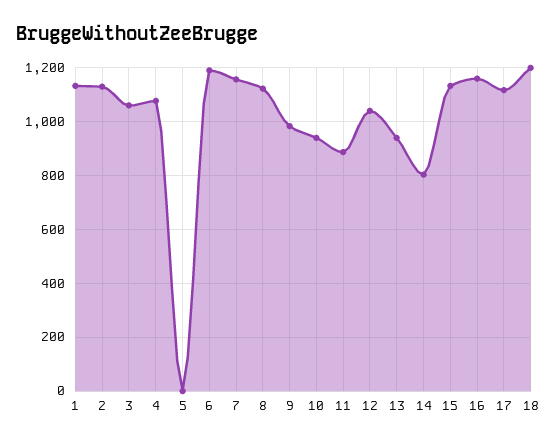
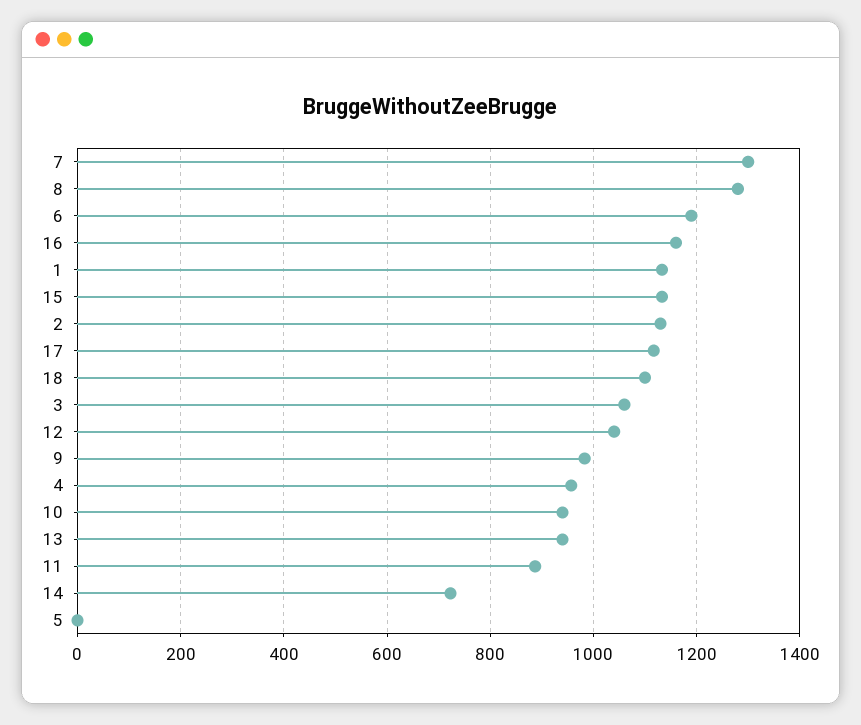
4: 1075 -> 960
7: 1150 -> 1300
8: 1125 -> 1280
14: 800 -> 720
18: 1200 -> 1100

